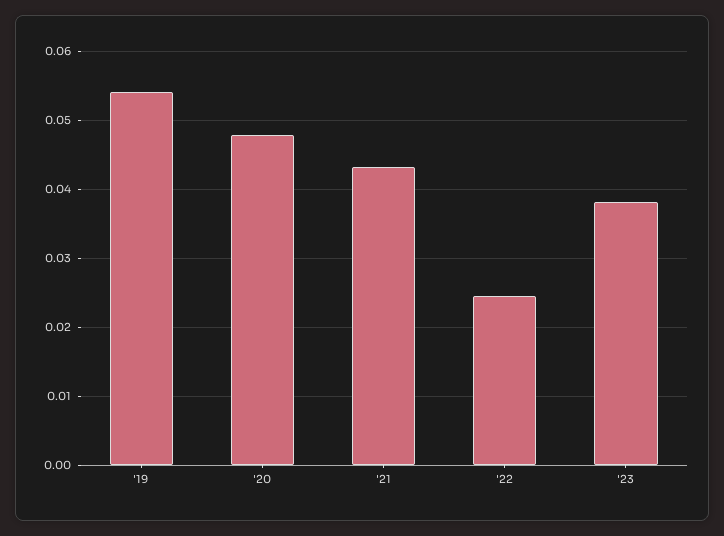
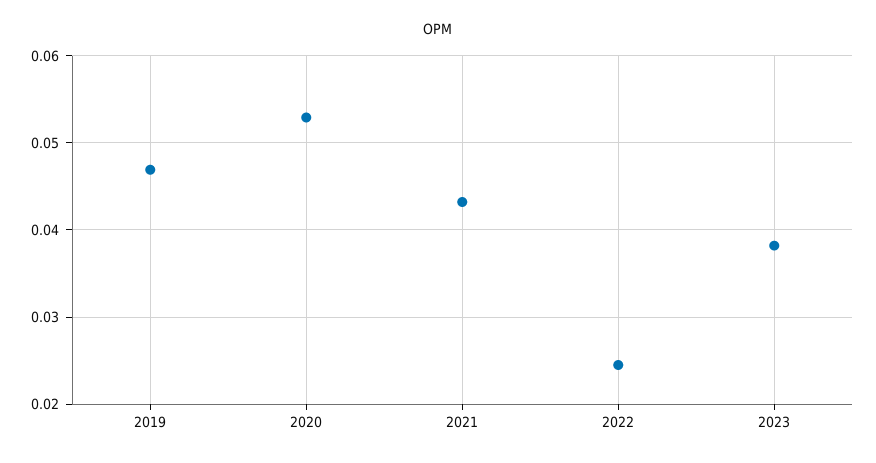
'19: 0.054 -> 0.047
'20: 0.048 -> 0.053

